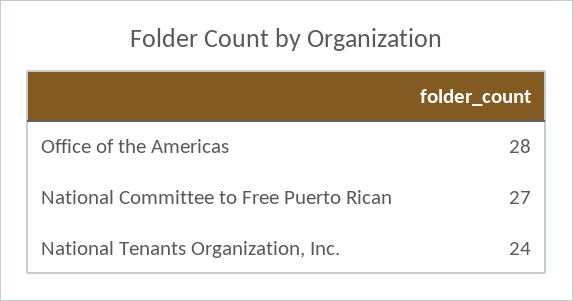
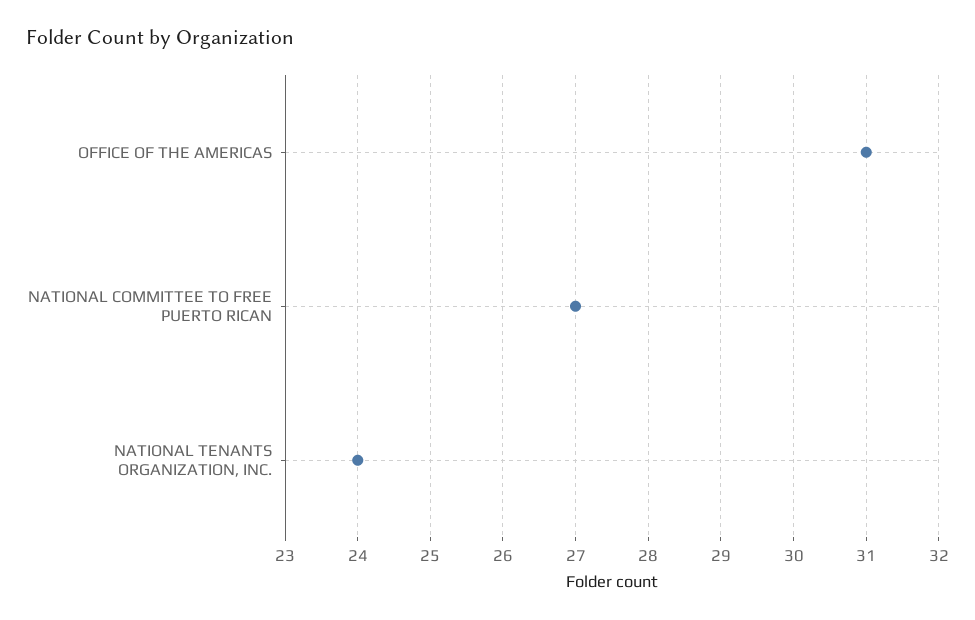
Office of the Americas: 28 -> 31

